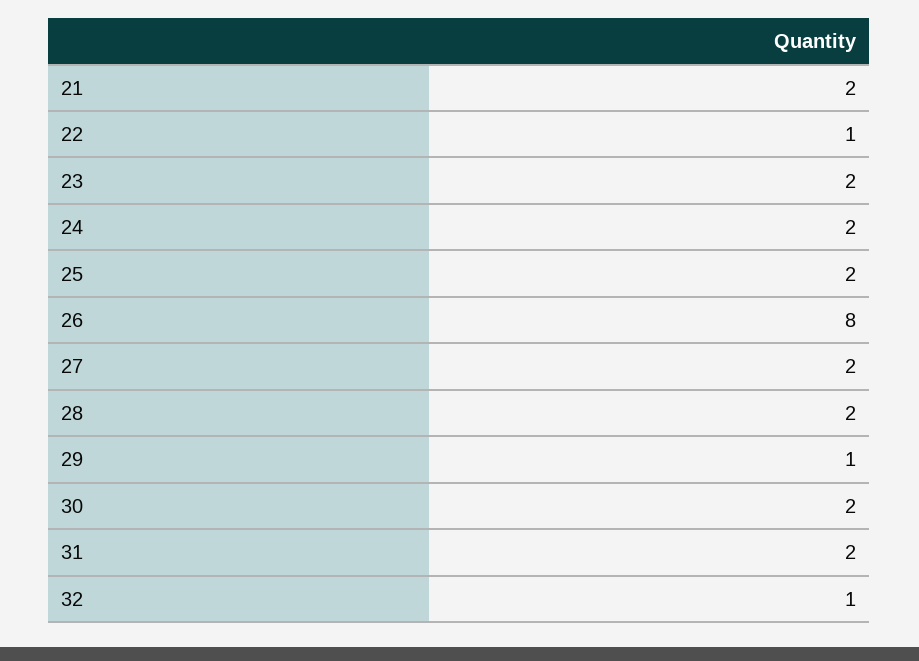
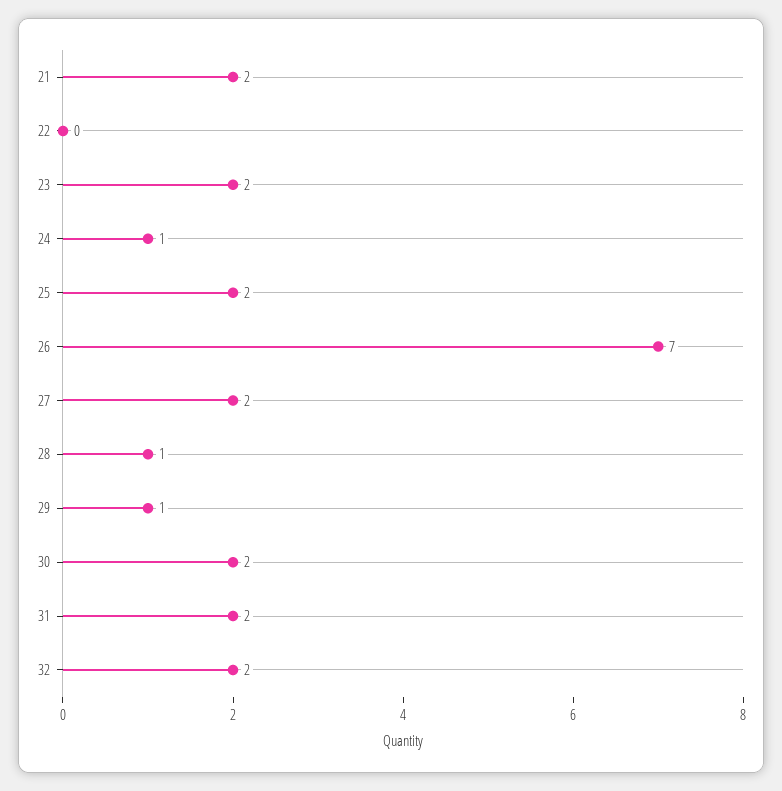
22: 1 -> 0
24: 2 -> 1
26: 8 -> 7
28: 2 -> 1
32: 1 -> 2

